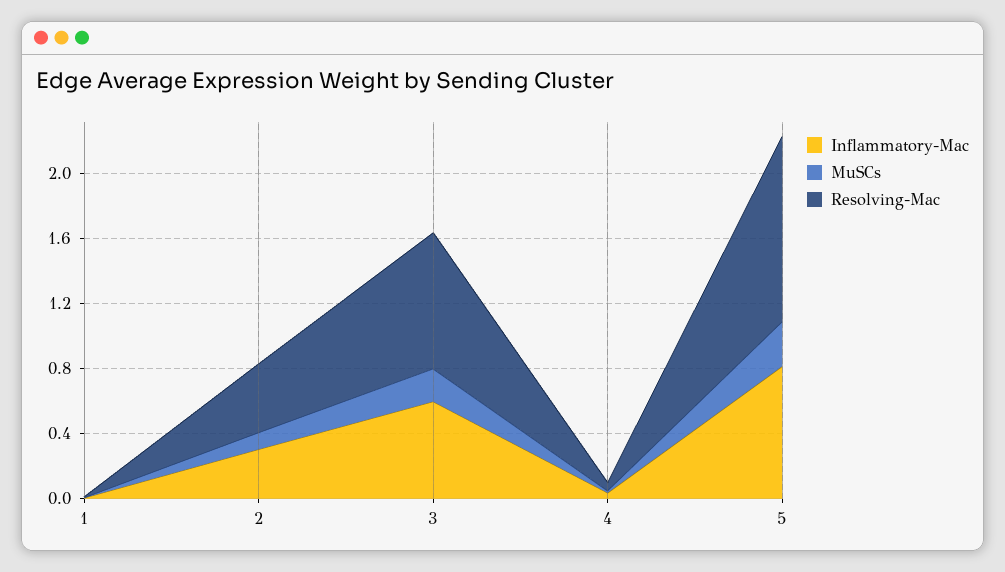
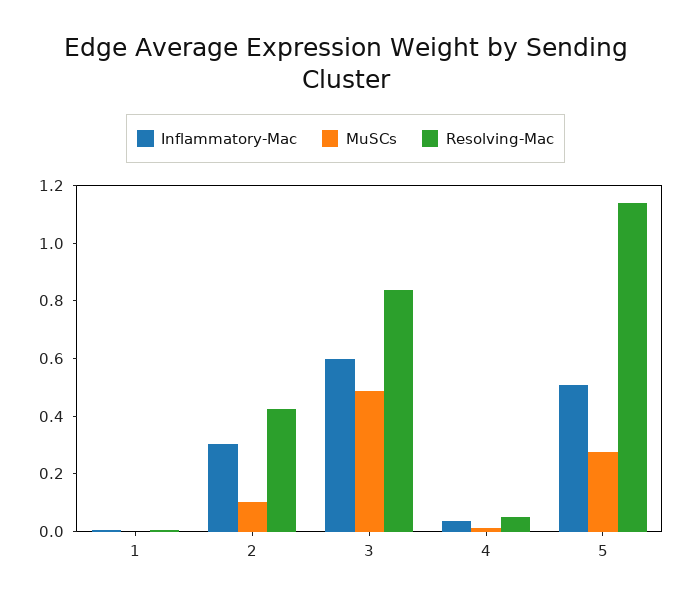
MuSCs, 3: 0.2 -> 0.5
Inflammatory-Mac, 5: 0.8 -> 0.5

